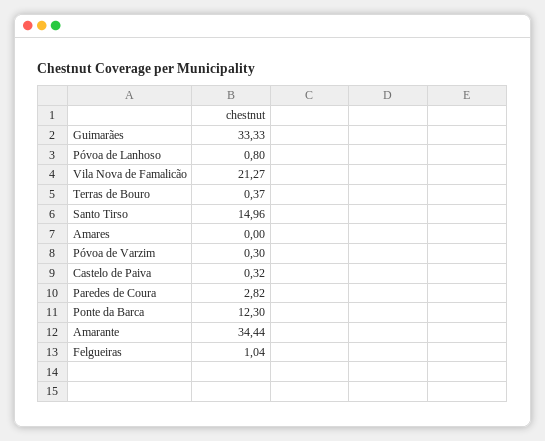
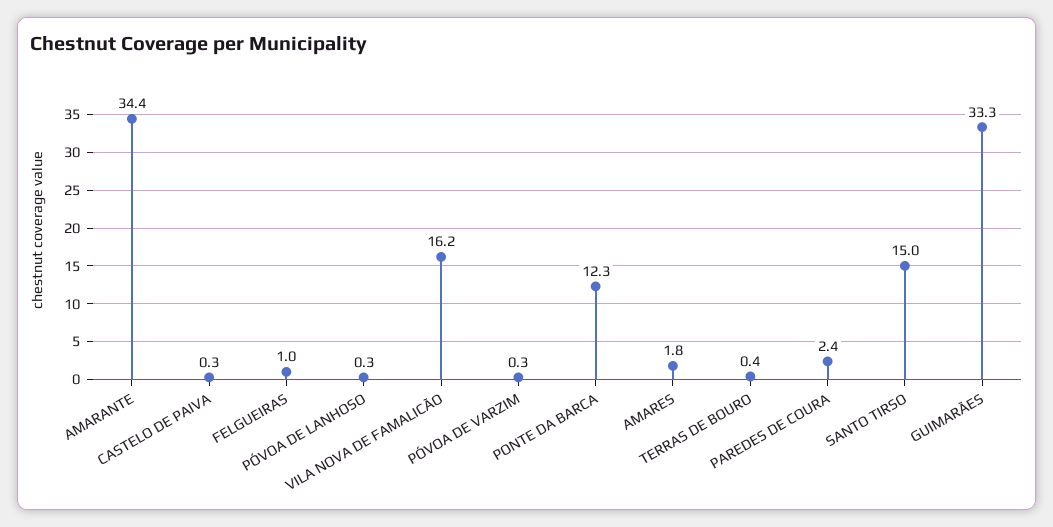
Póvoa de Lanhoso: 0.8 -> 0.3
Vila Nova de Famalicão: 21.27 -> 16.2
Amares: 0 -> 1.8
Paredes de Coura: 2.82 -> 2.4

